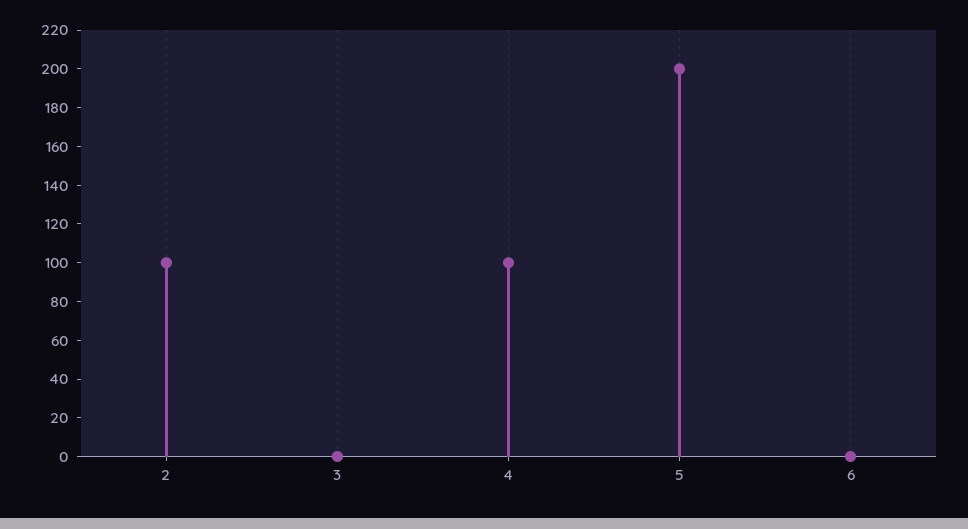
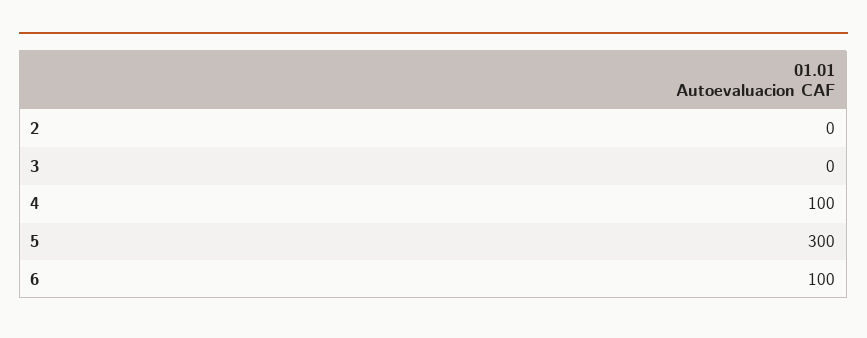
2: 100 -> 0
5: 200 -> 300
6: 0 -> 100

